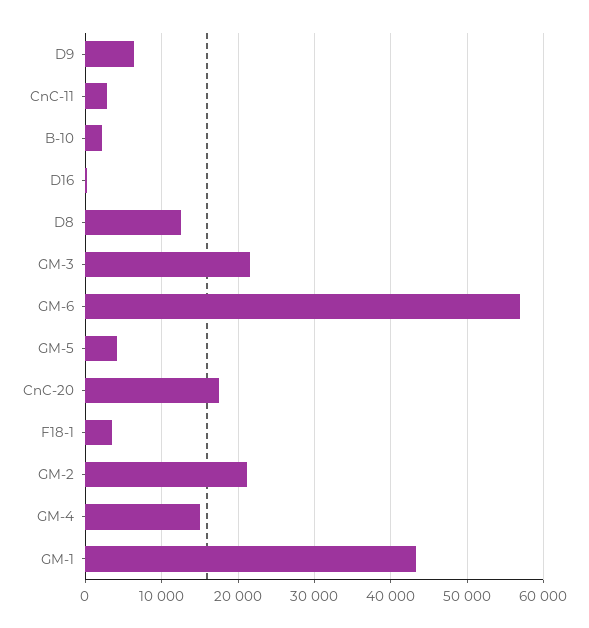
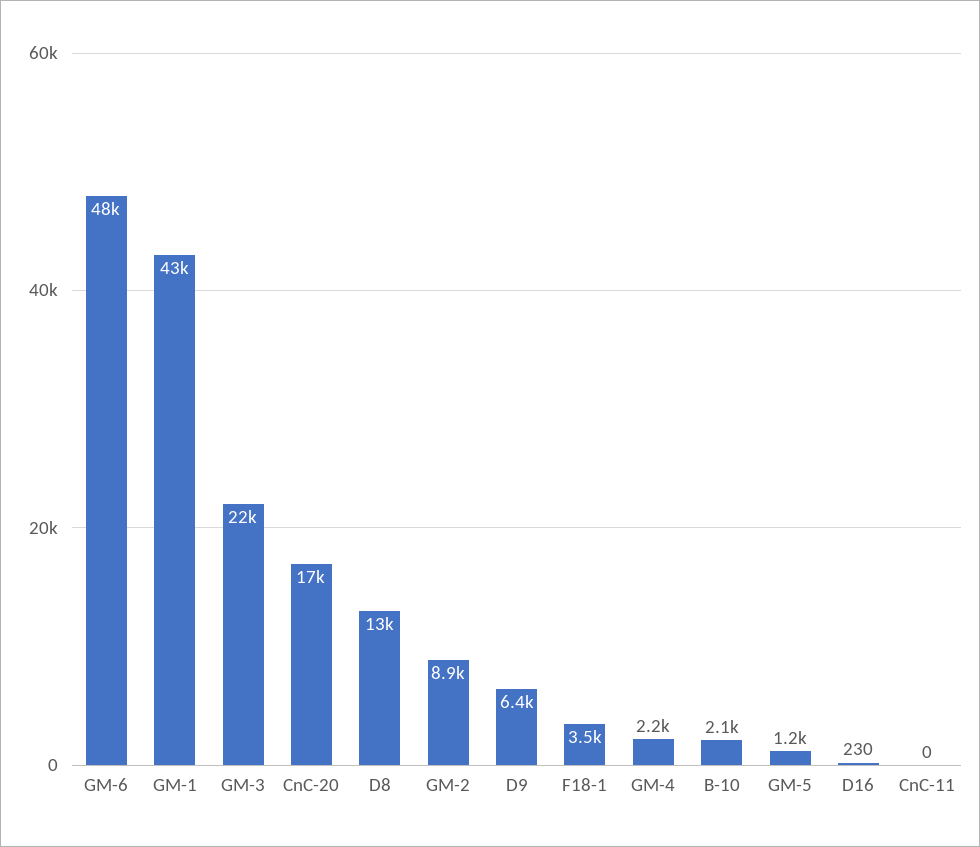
CnC-11: 3000 -> 0
GM-6: 57000 -> 48000
GM-5: 4000 -> 1200
GM-2: 21000 -> 8900
GM-4: 15000 -> 2200

